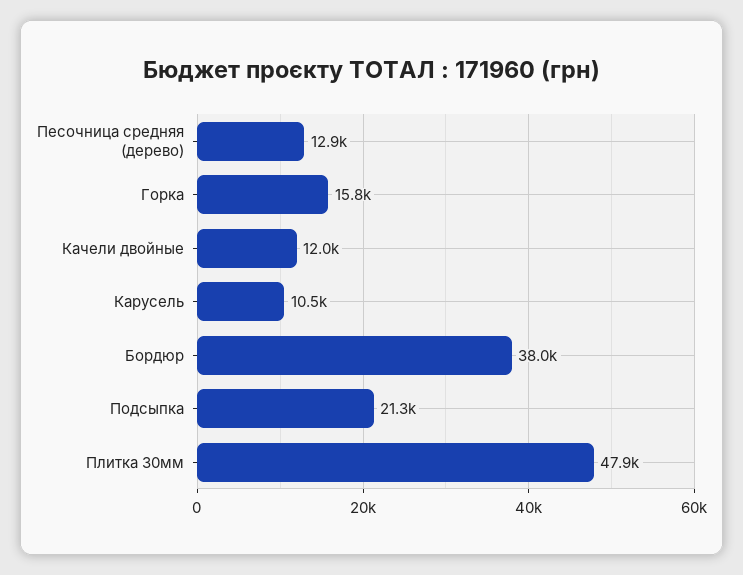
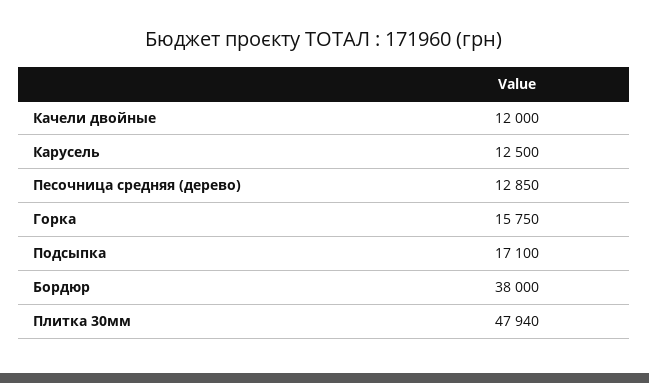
Карусель: 10500 -> 12500
Подсыпка: 21300 -> 17100

